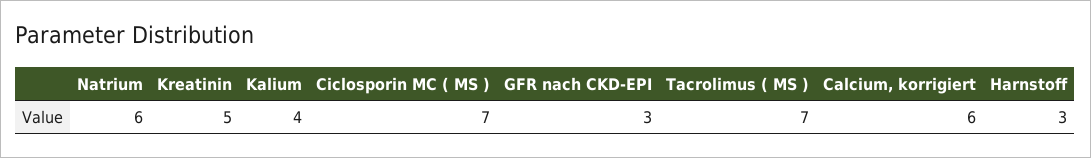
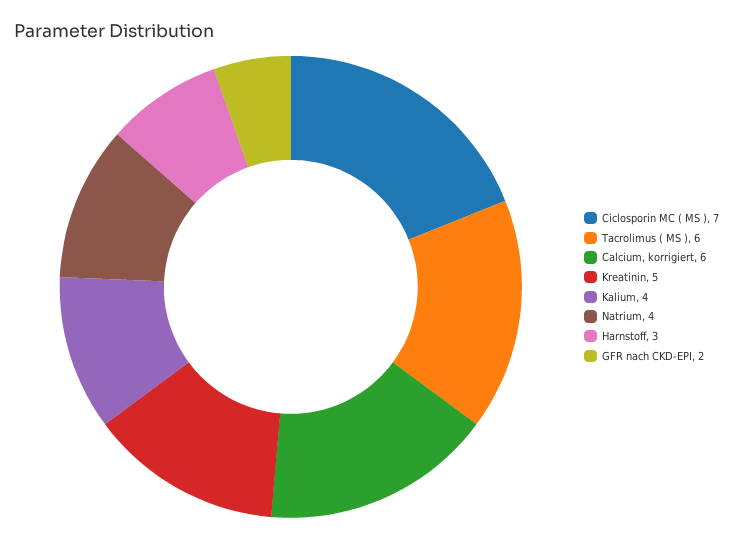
Natrium: 6 -> 4
GFR nach CKD-EPI: 3 -> 2
Tacrolimus ( MS ): 7 -> 6

